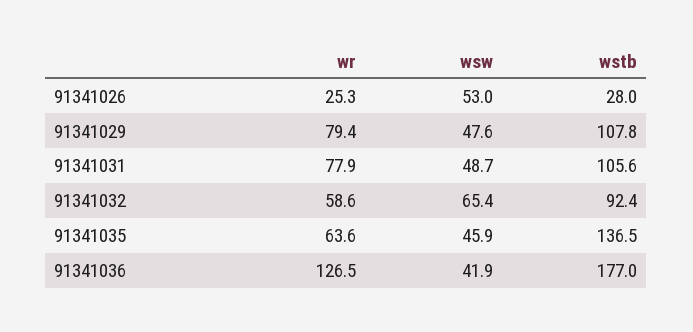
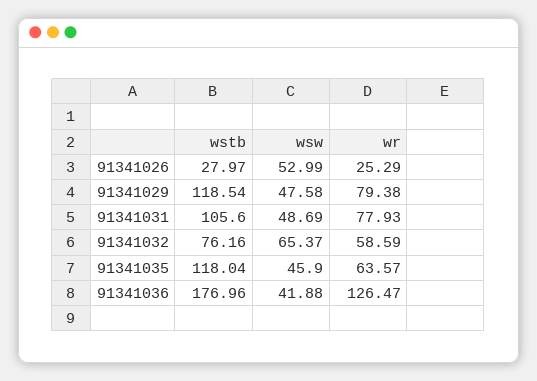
wstb, 91341029: 107.8 -> 118.54
wstb, 91341032: 92.4 -> 76.16
wstb, 91341035: 136.5 -> 118.04

